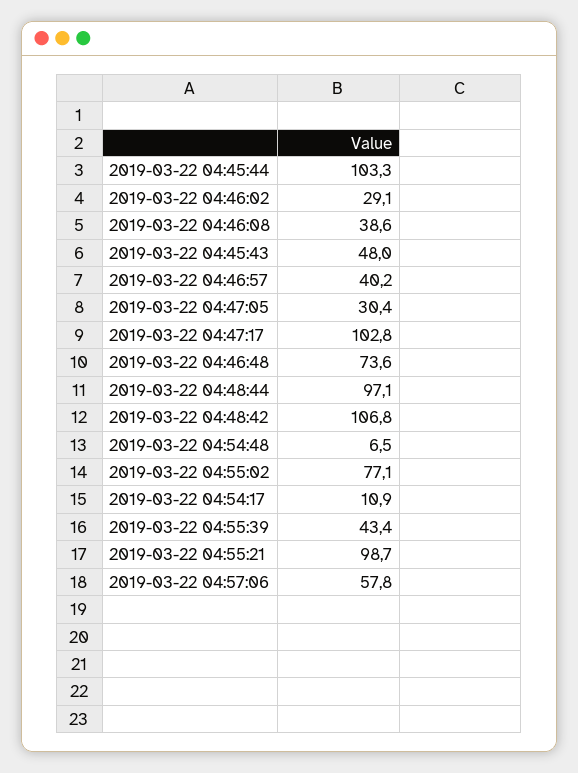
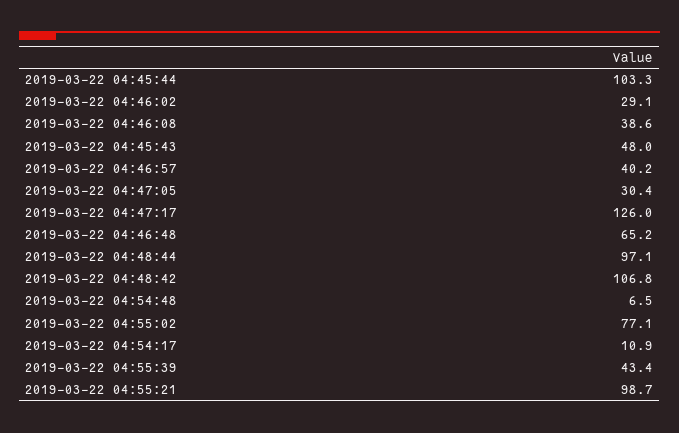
2019-03-22 04:47:17: 102.8 -> 126
2019-03-22 04:46:48: 73.6 -> 65.2
2019-03-22 04:57:06: 57.8 -> none

